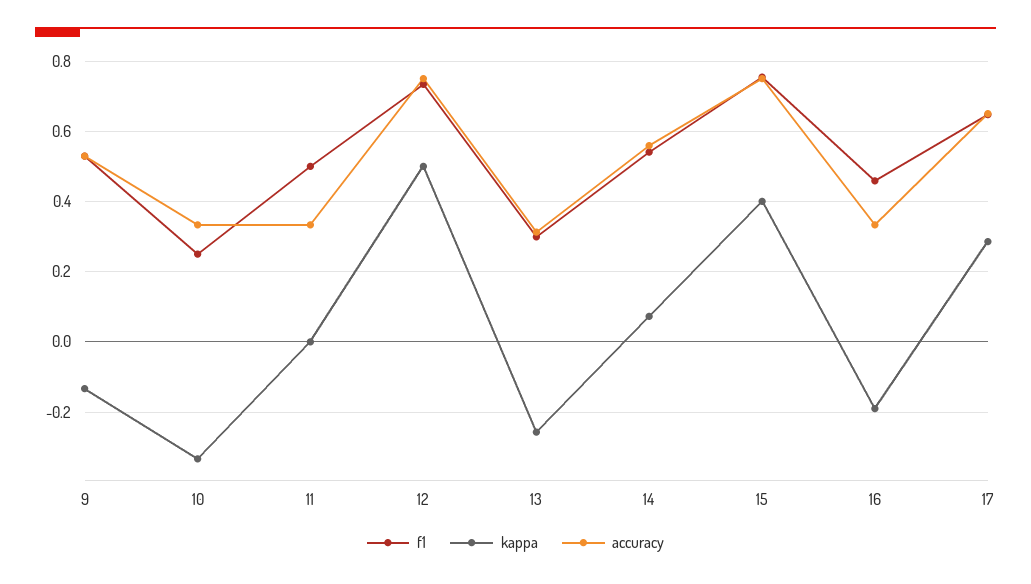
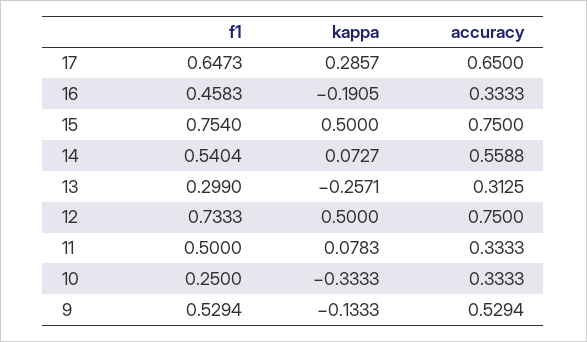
kappa, 11: 0 -> 0.0783
kappa, 15: 0.4 -> 0.5

